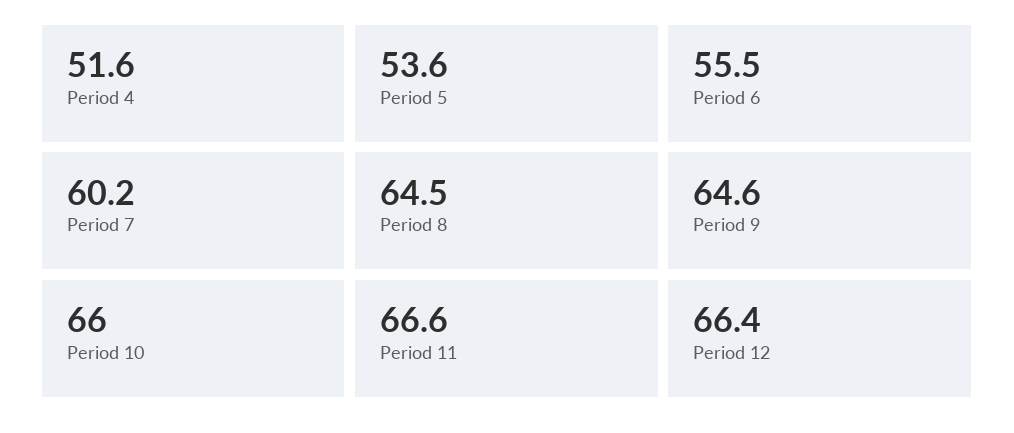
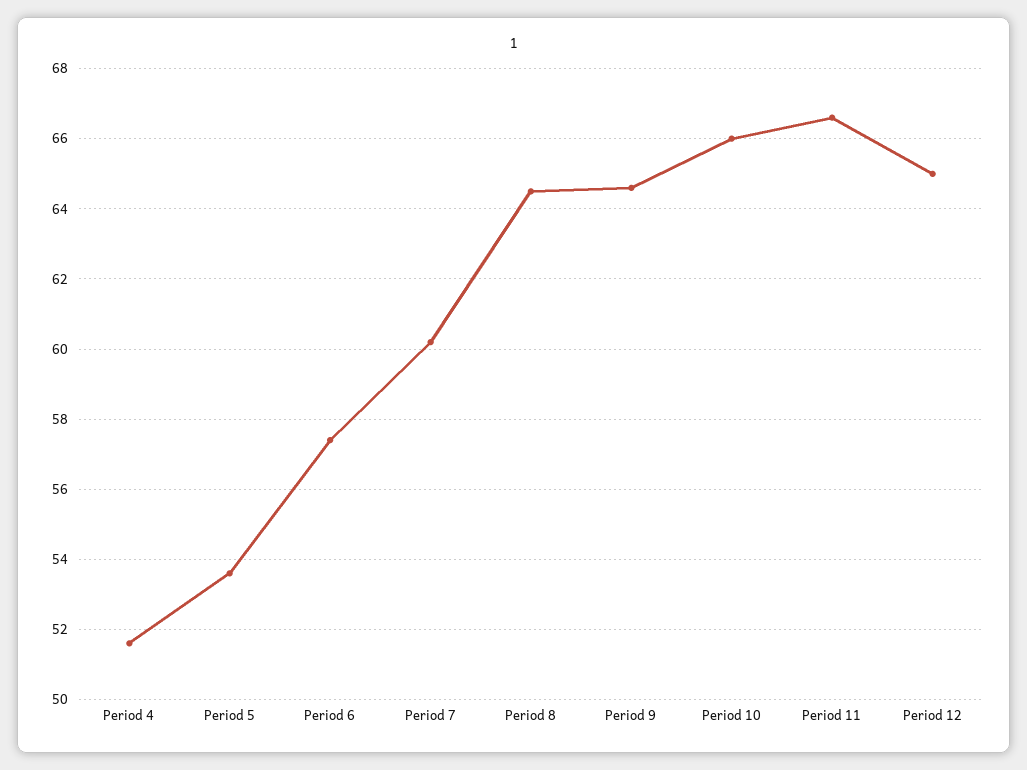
Period 6: 55.5 -> 57.5
Period 12: 66.4 -> 65

